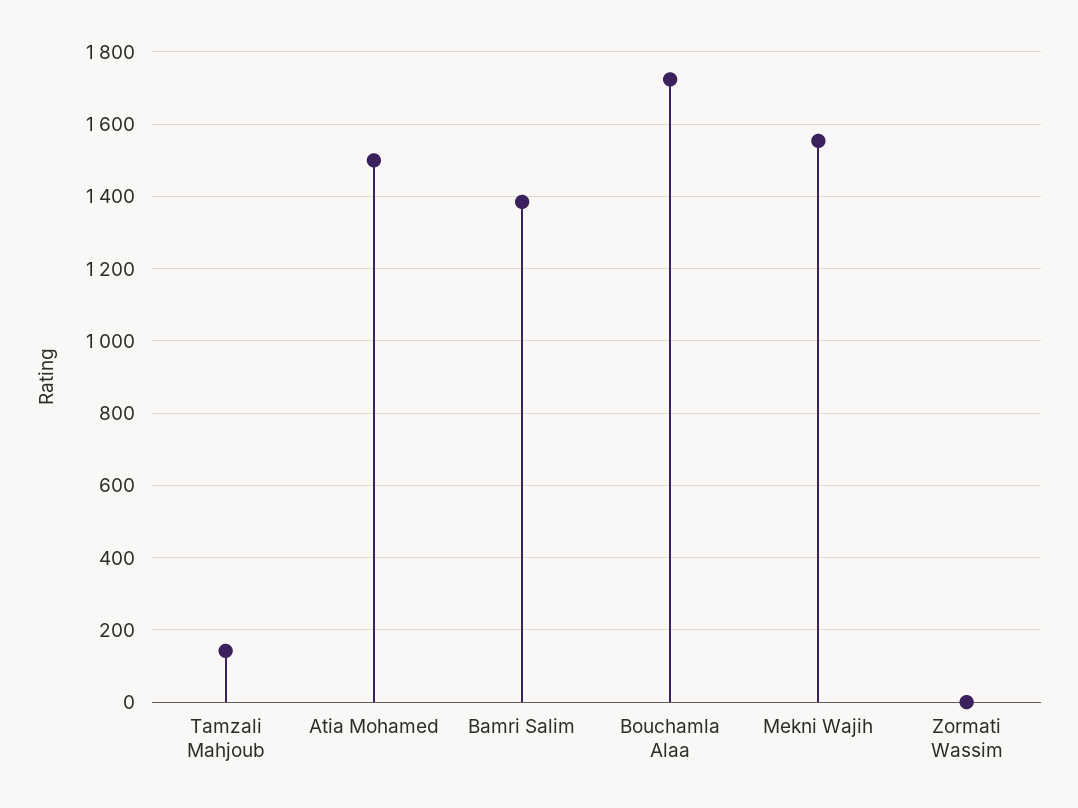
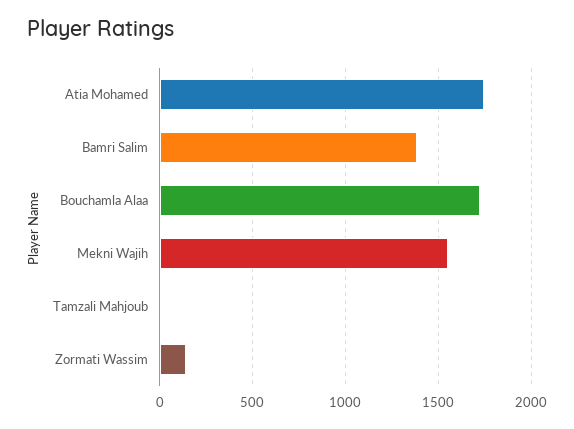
Tamzali Mahjoub: 140 -> 0
Atia Mohamed: 1500 -> 1750
Zormati Wassim: 0 -> 150

